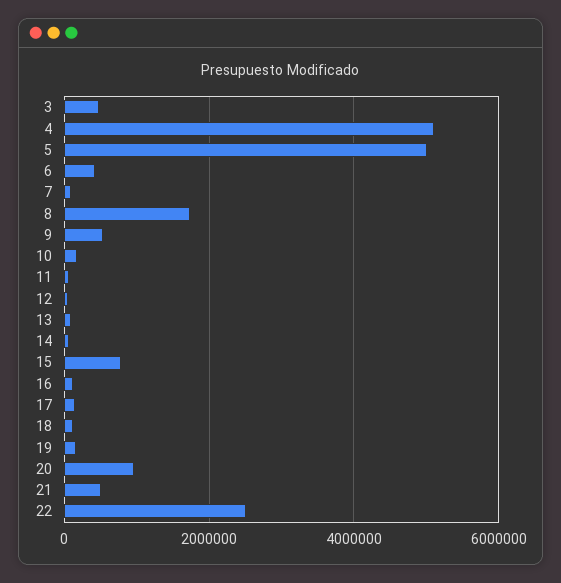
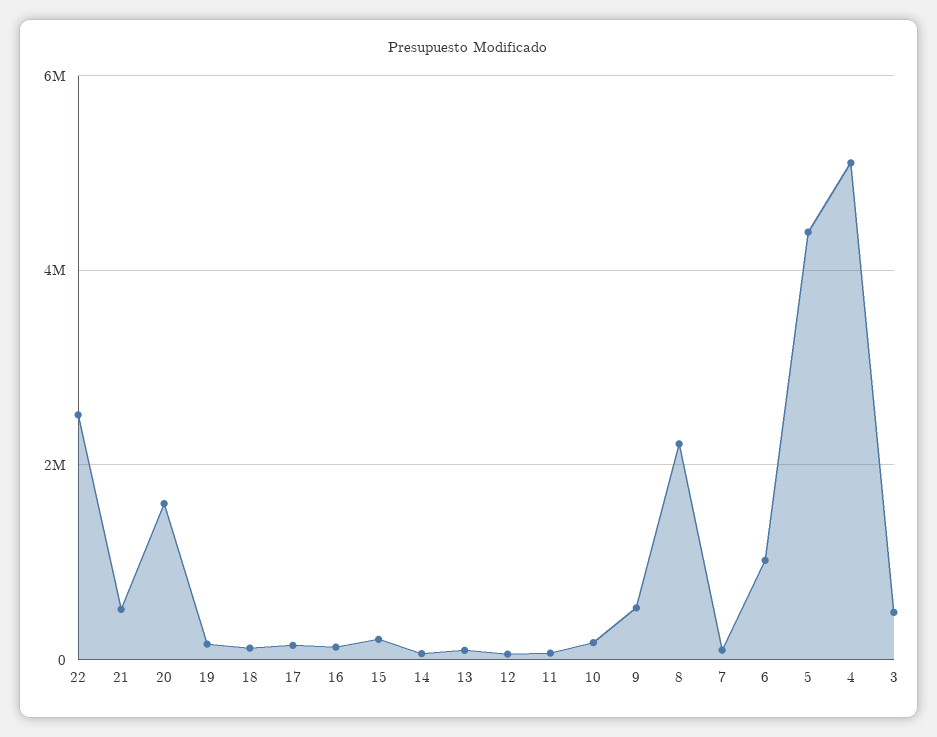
5: 5000000 -> 4400000
6: 400000 -> 1000000
8: 1800000 -> 2200000
15: 800000 -> 200000
20: 1000000 -> 1600000

